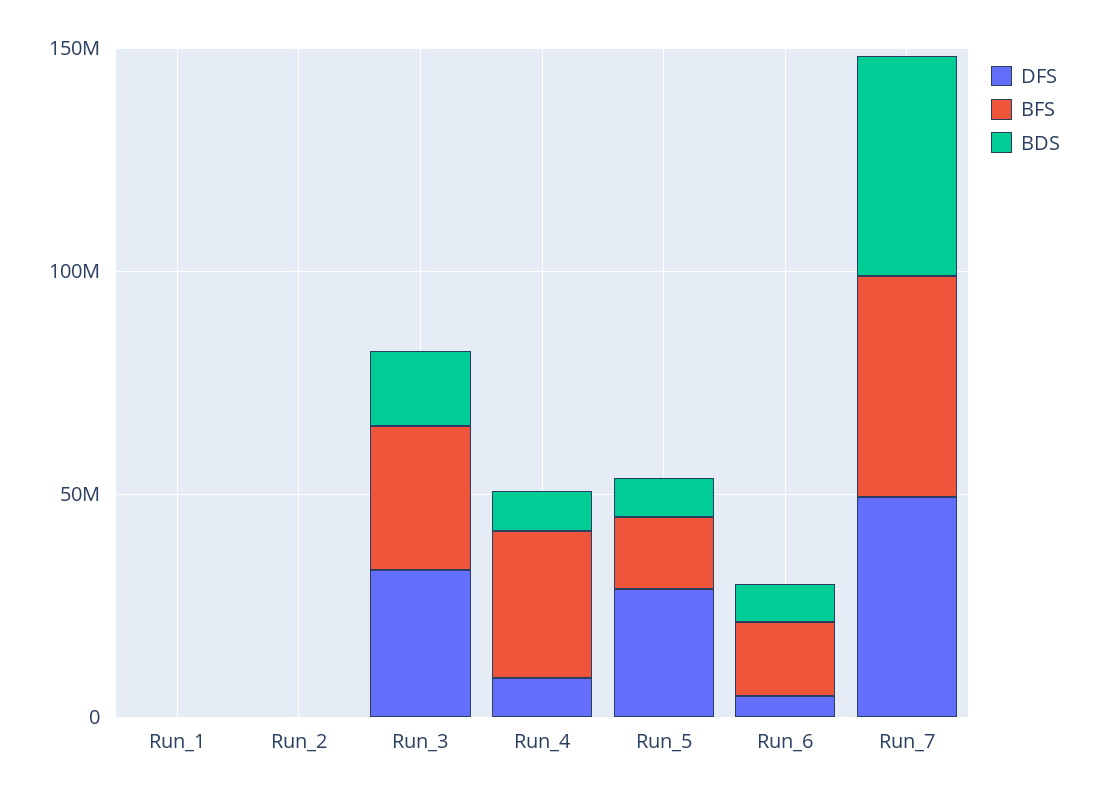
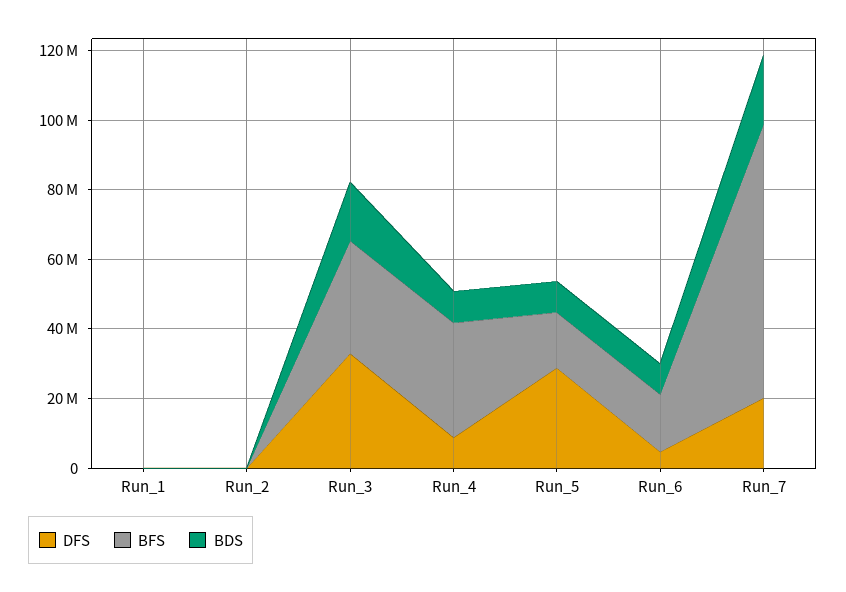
DFS, Run_7: 50000000 -> 20000000
BFS, Run_7: 50000000 -> 80000000
BDS, Run_7: 50000000 -> 20000000

